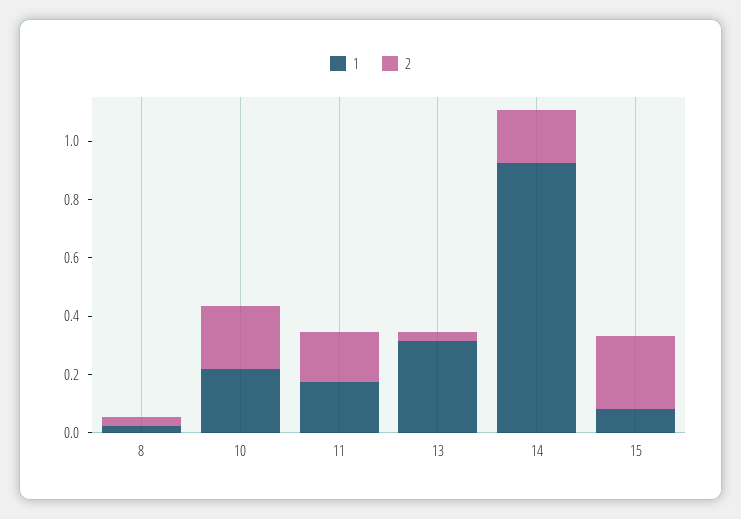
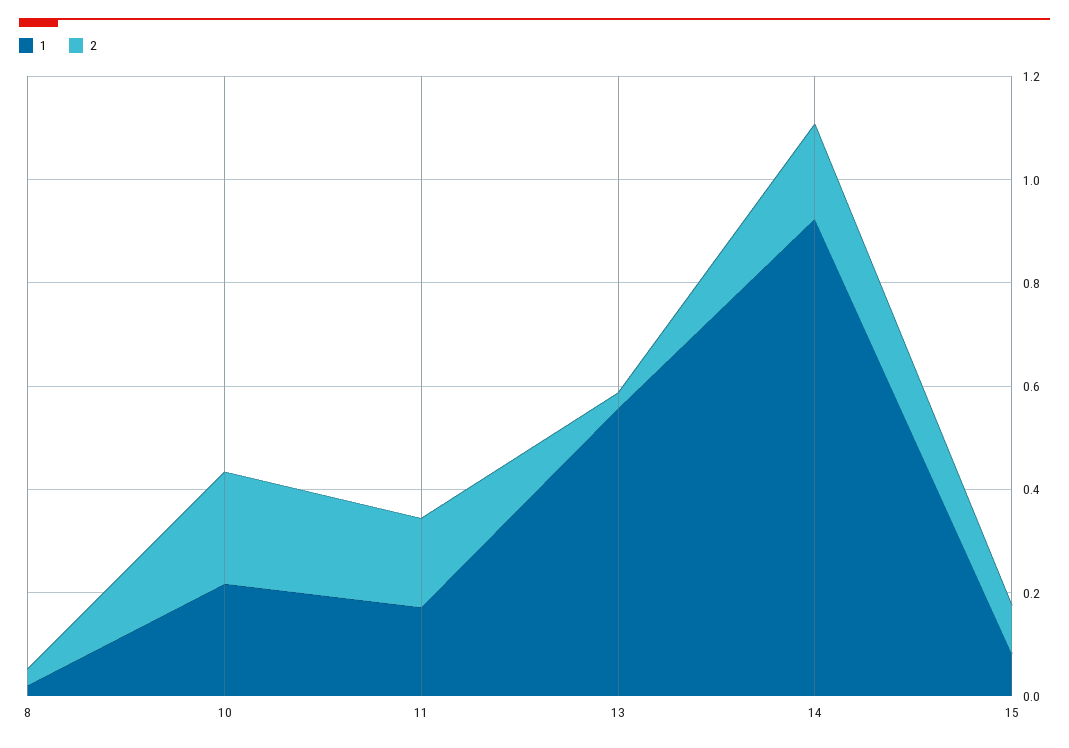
1, 13: 0.3 -> 0.55
2, 15: 0.25 -> 0.1

